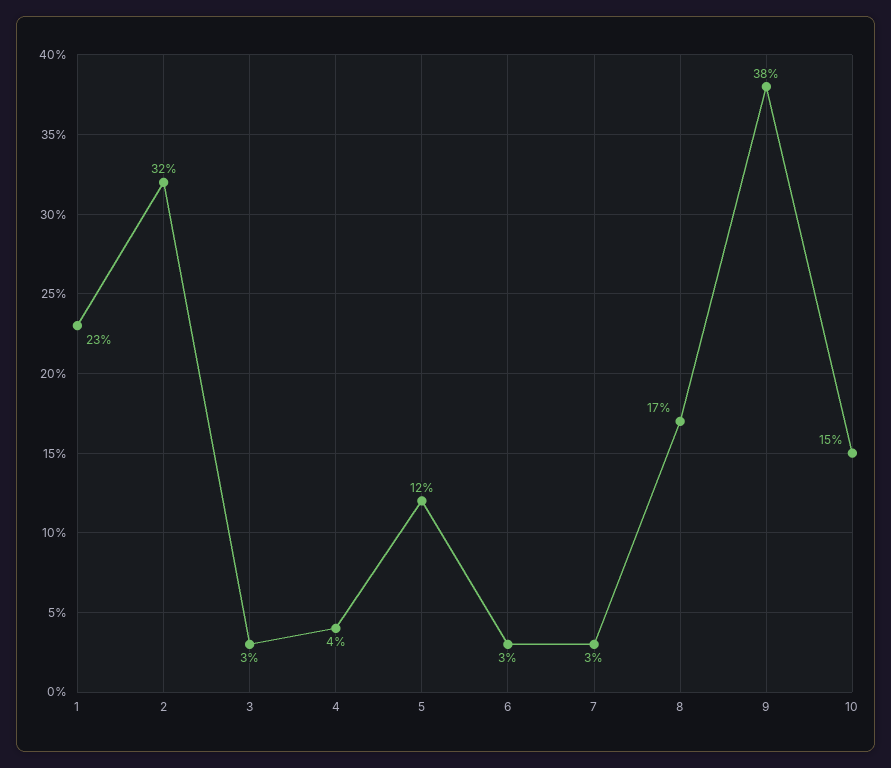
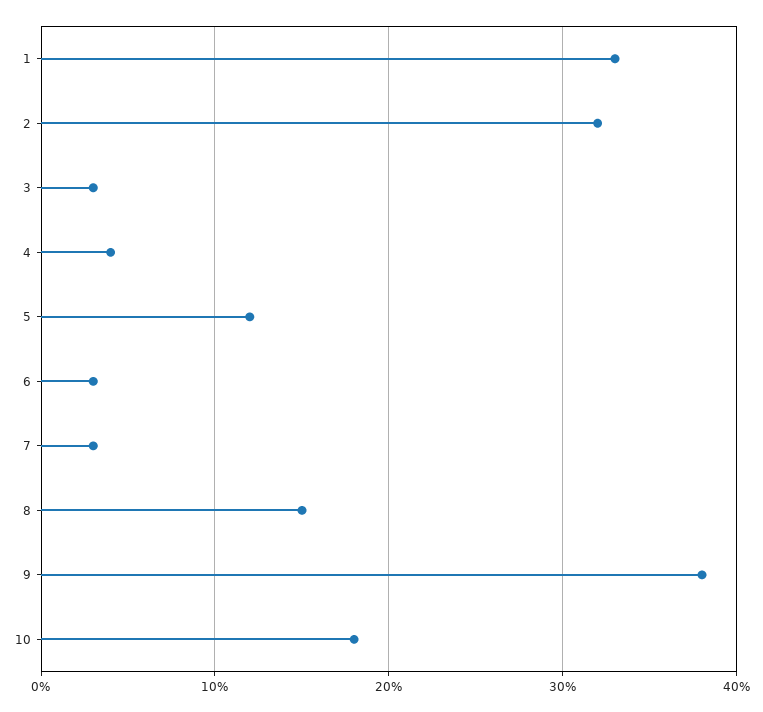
1: 23 -> 33
8: 17 -> 15
10: 15 -> 18

